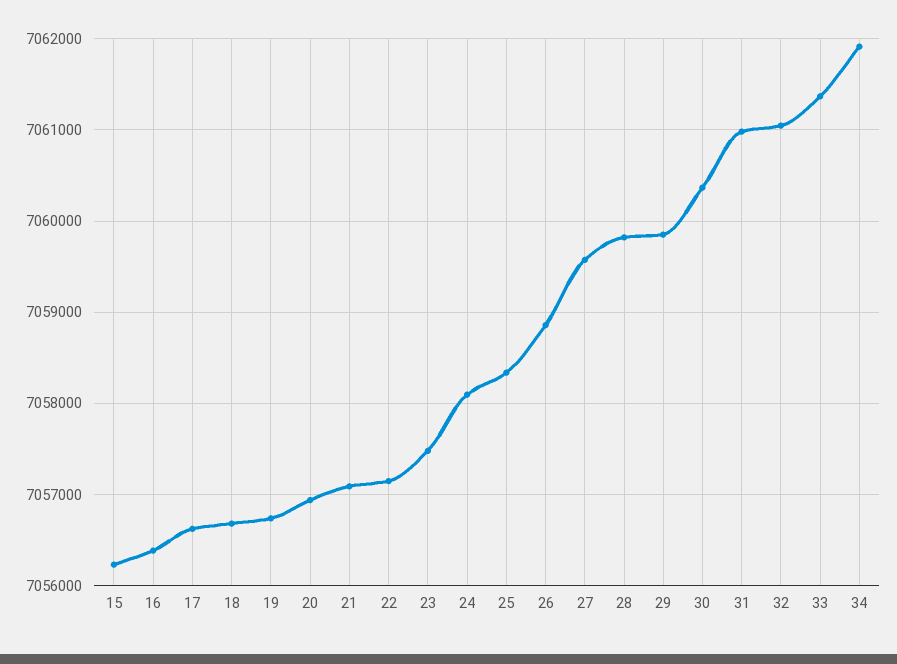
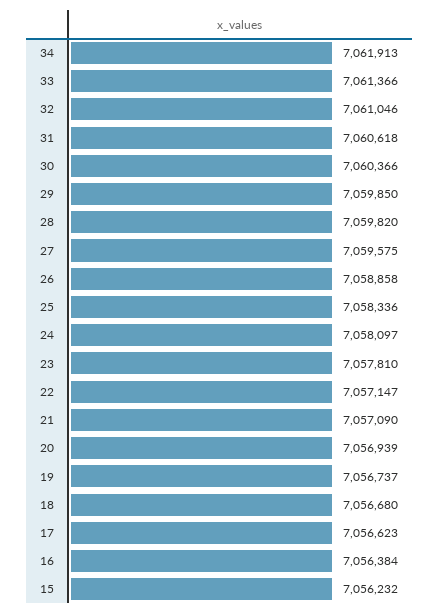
23: 7057500 -> 7057810
31: 7061000 -> 7060618

